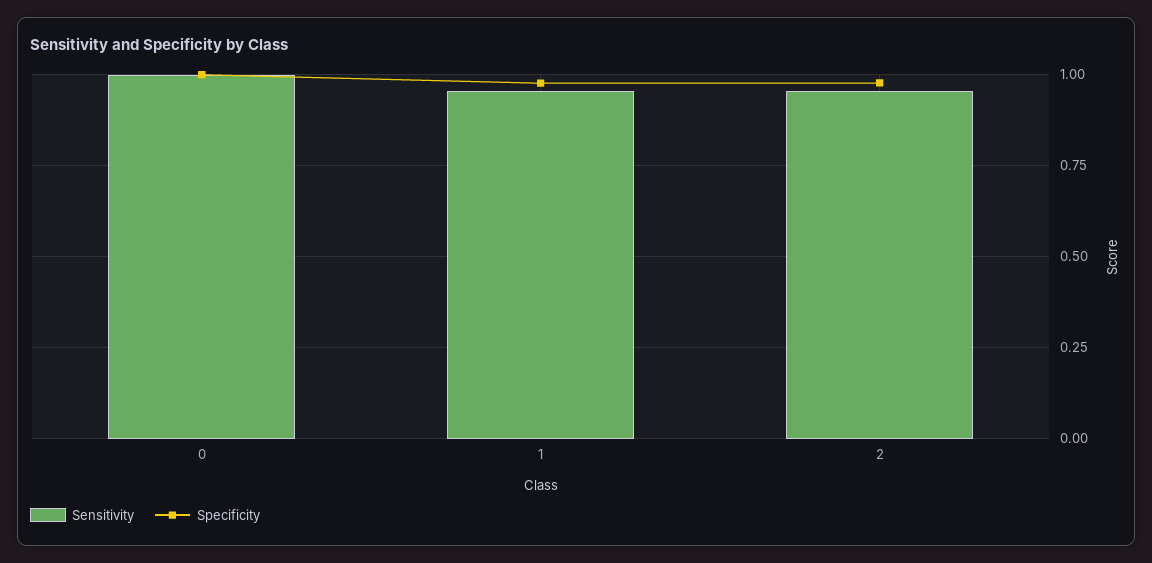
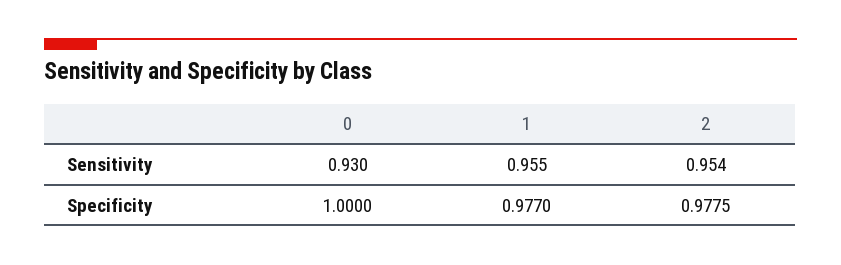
Sensitivity, 0: 1 -> 0.93

